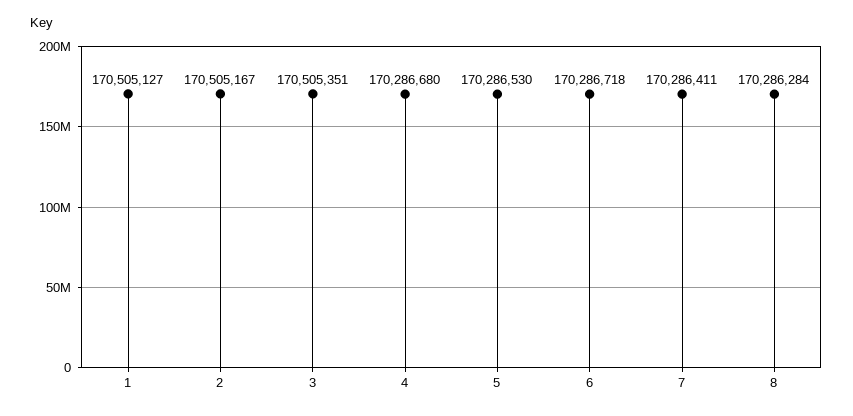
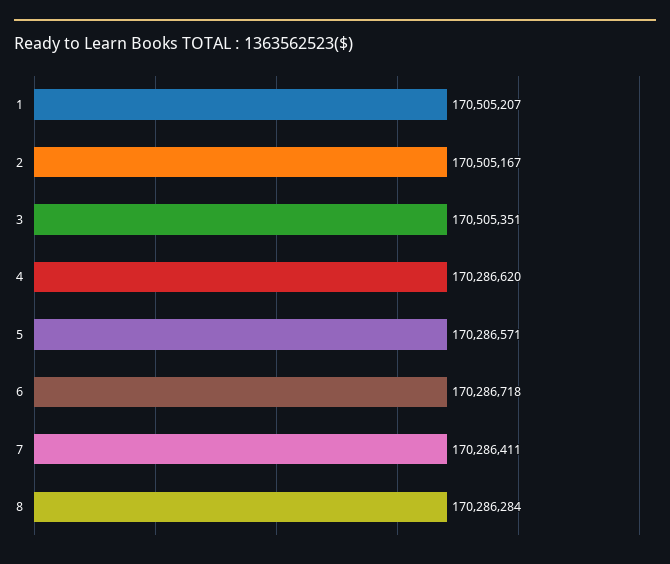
1: 170505127 -> 170505207
4: 170286680 -> 170286620
5: 170286530 -> 170286571

